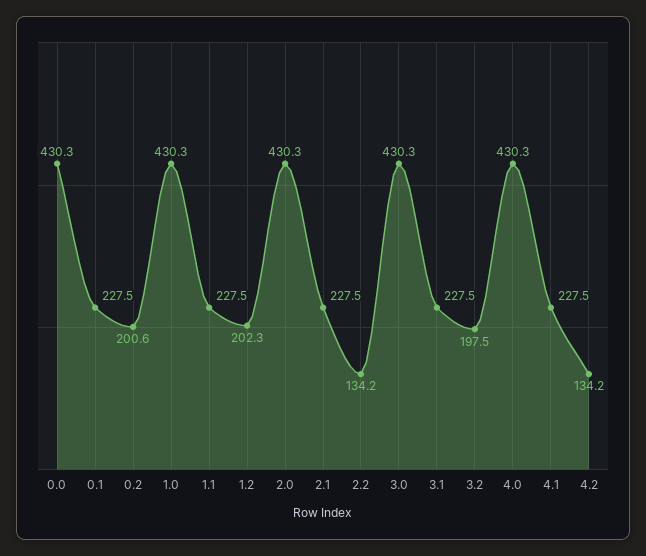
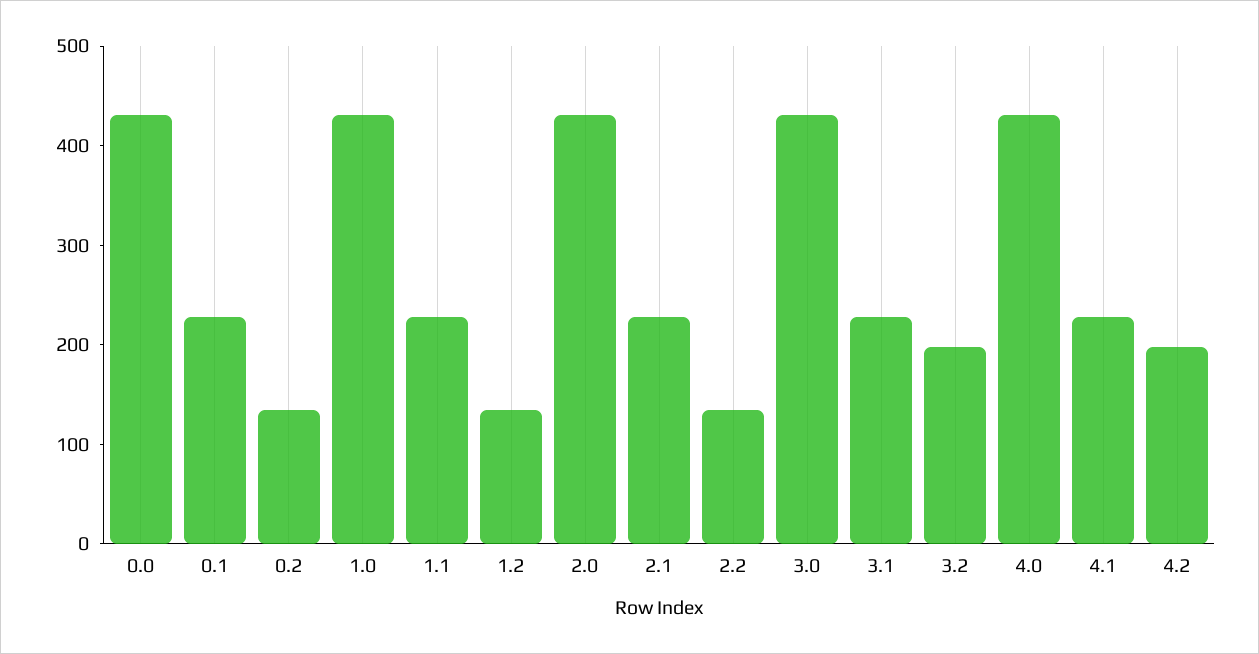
0.2: 200.6 -> 140
1.2: 202.3 -> 140
4.2: 134.2 -> 200

